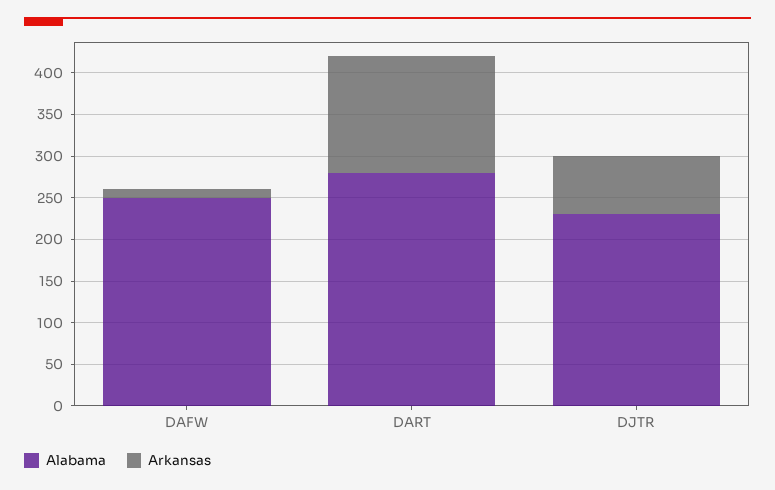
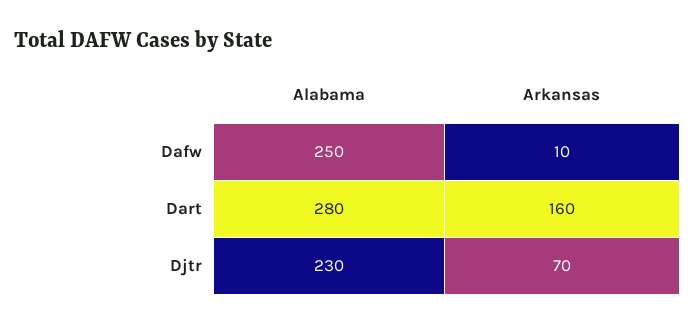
Arkansas, DART: 140 -> 160

